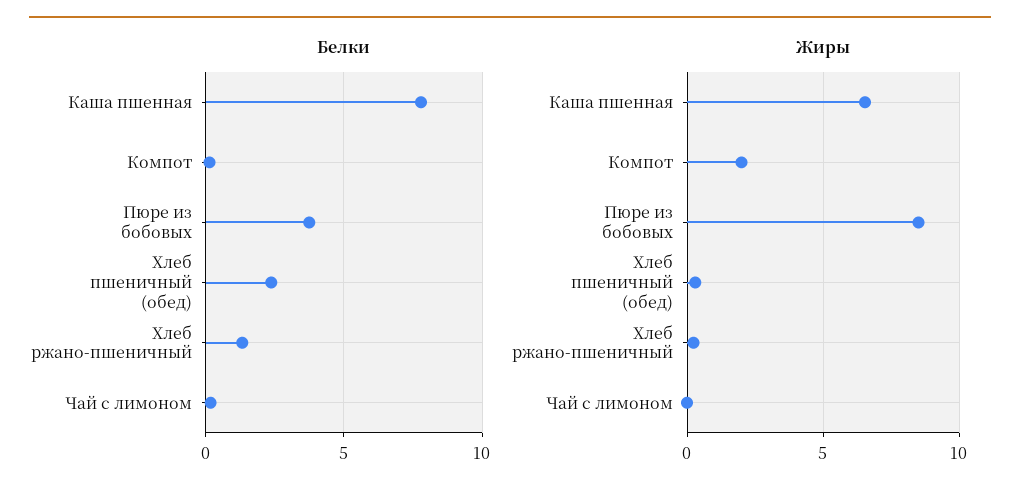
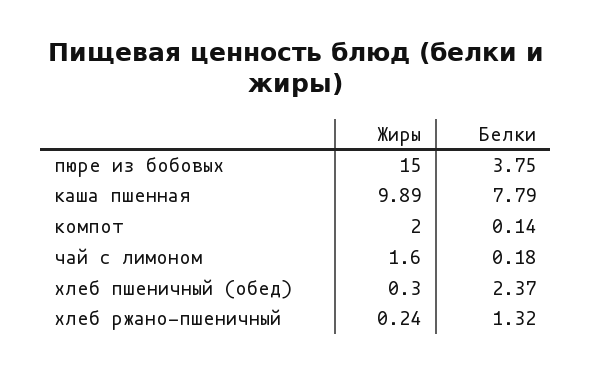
Жиры, Каша пшенная: 6.5 -> 9.89
Жиры, Пюре из бобовых: 8.5 -> 15
Жиры, Чай с лимоном: 0 -> 1.6

